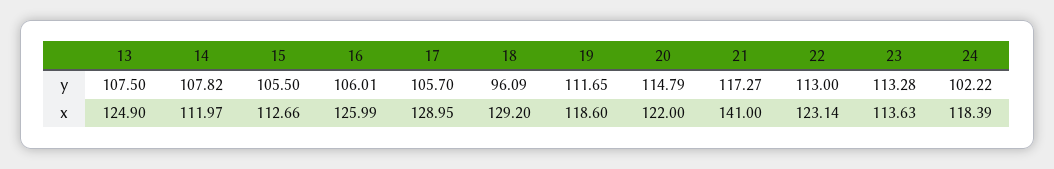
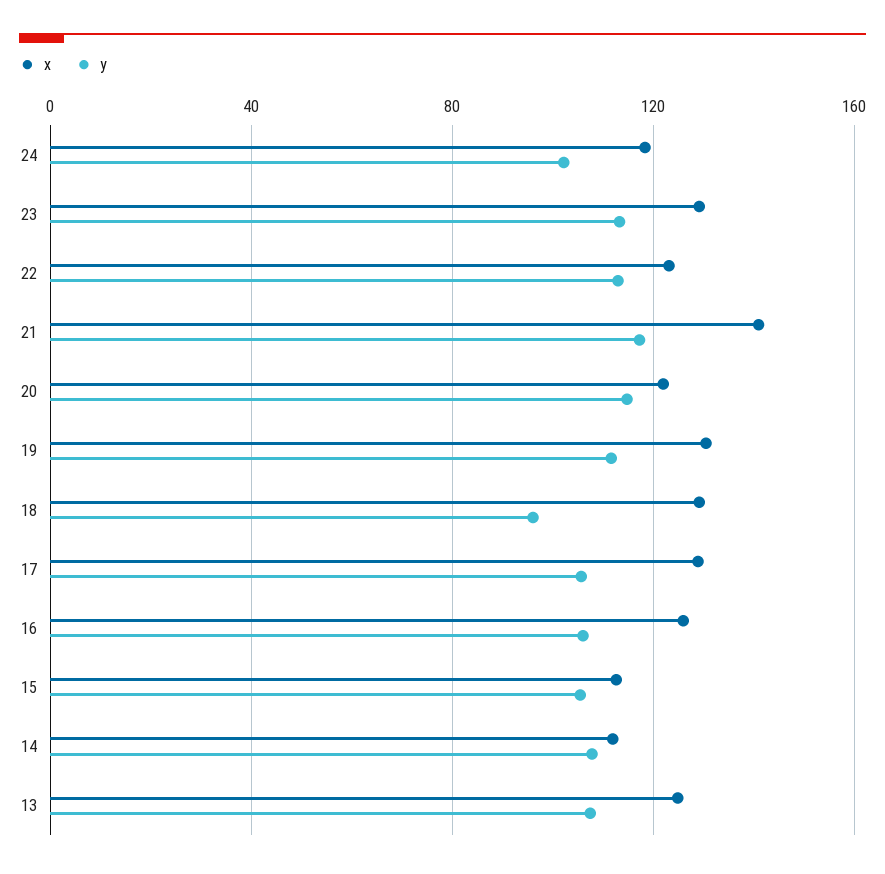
x, 19: 118.6 -> 130
x, 23: 113.63 -> 130

